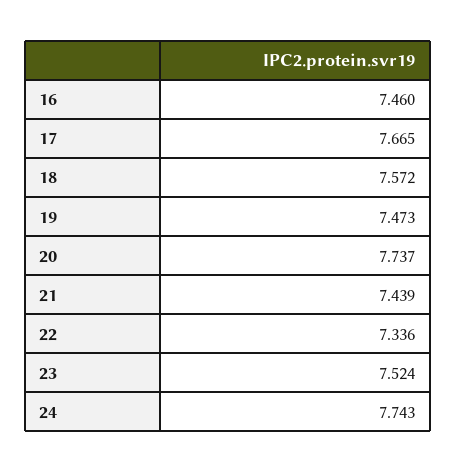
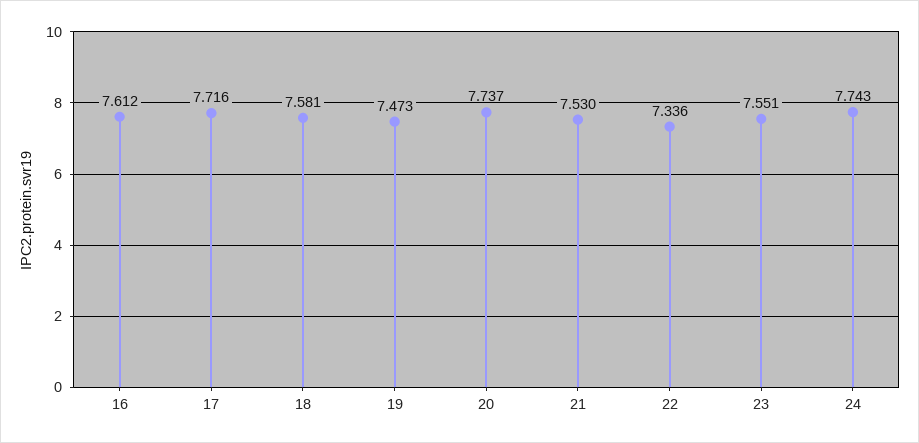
16: 7.46 -> 7.612
17: 7.665 -> 7.716
18: 7.572 -> 7.581
21: 7.439 -> 7.53
23: 7.524 -> 7.551

